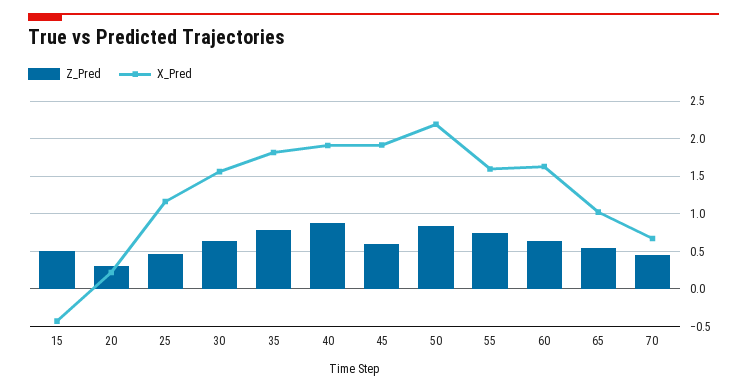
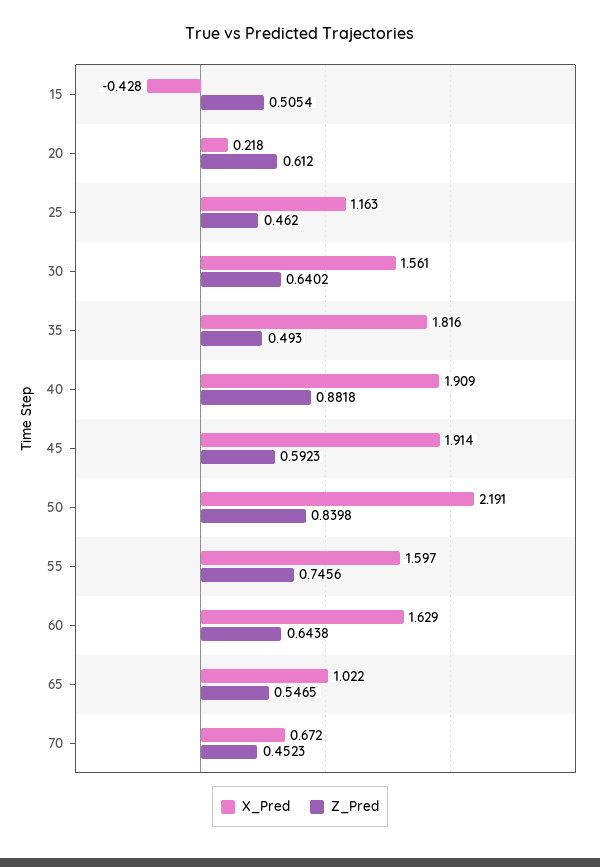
Z_Pred, 20: 0.3 -> 0.612
Z_Pred, 35: 0.8 -> 0.493

